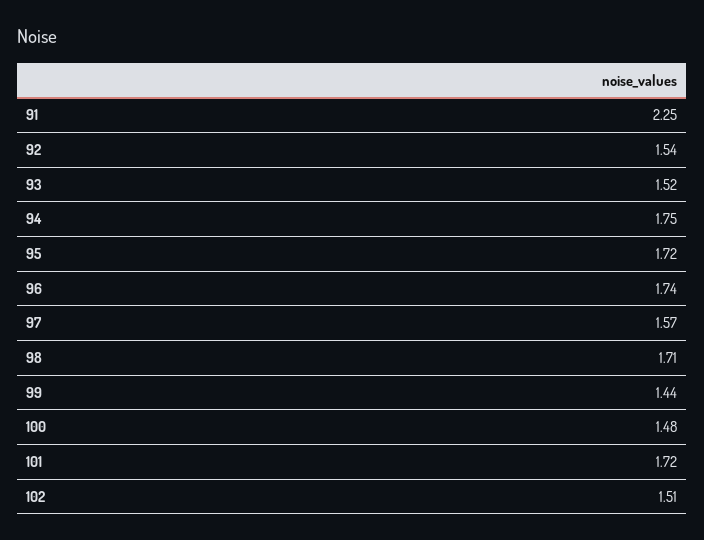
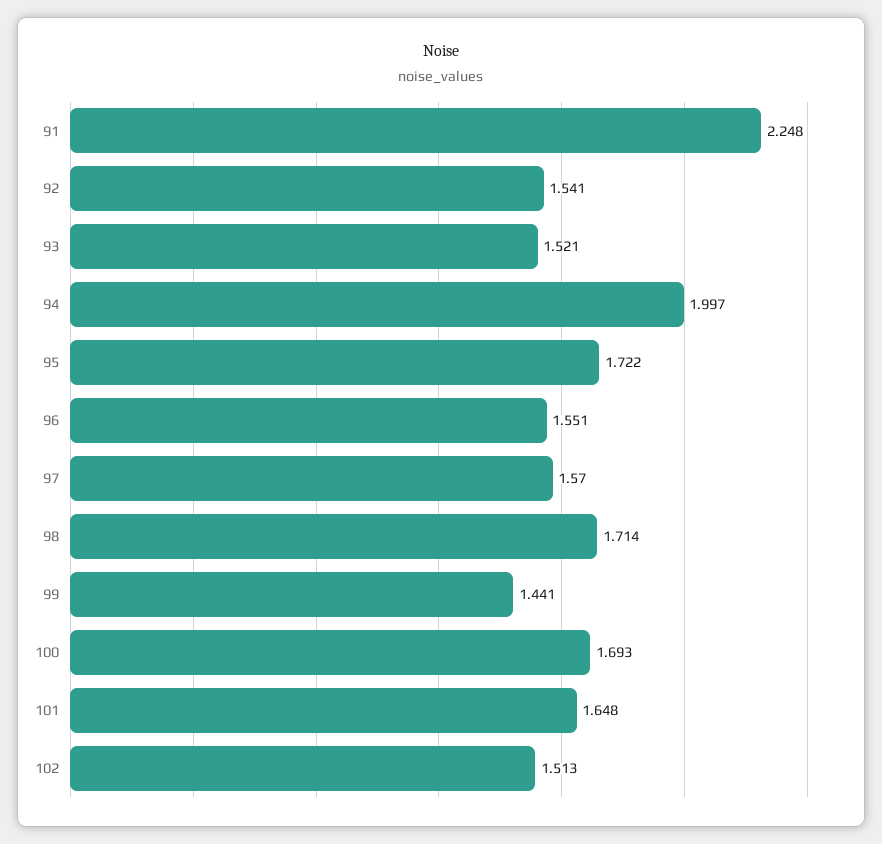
94: 1.75 -> 1.997
96: 1.74 -> 1.551
100: 1.48 -> 1.693
101: 1.72 -> 1.648

